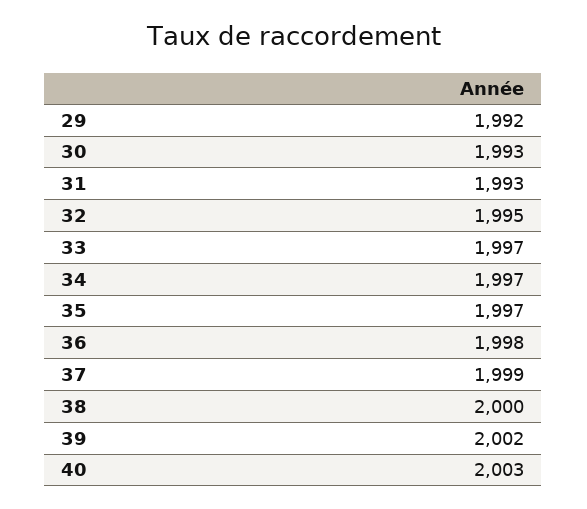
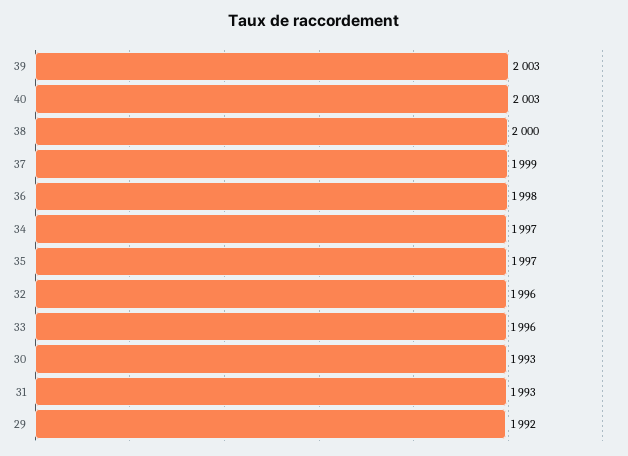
32: 1995 -> 1996
33: 1997 -> 1996
39: 2002 -> 2003

